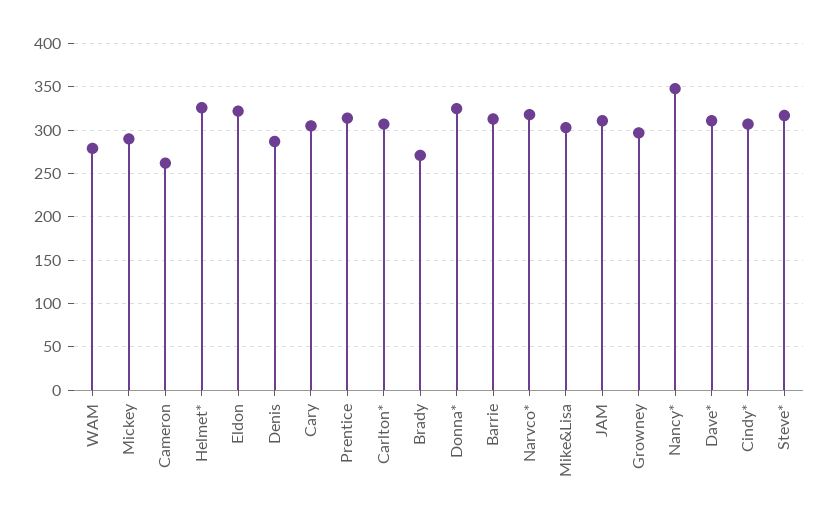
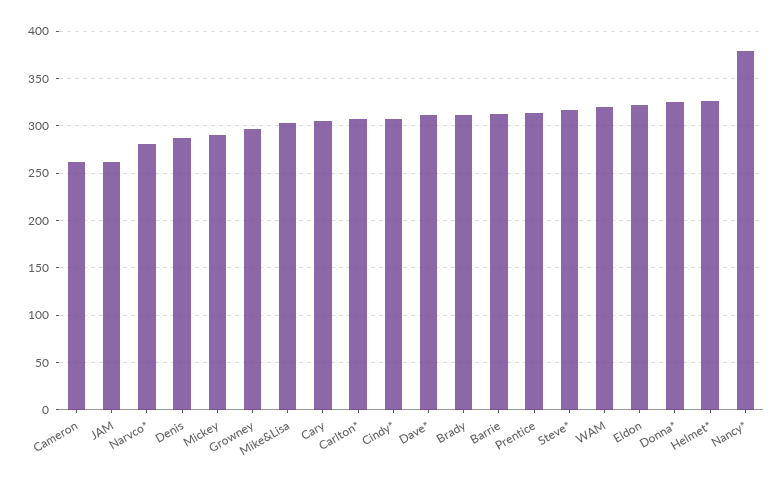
WAM: 280 -> 320
Brady: 270 -> 310
Narvco*: 320 -> 280
JAM: 310 -> 260
Nancy*: 350 -> 380

